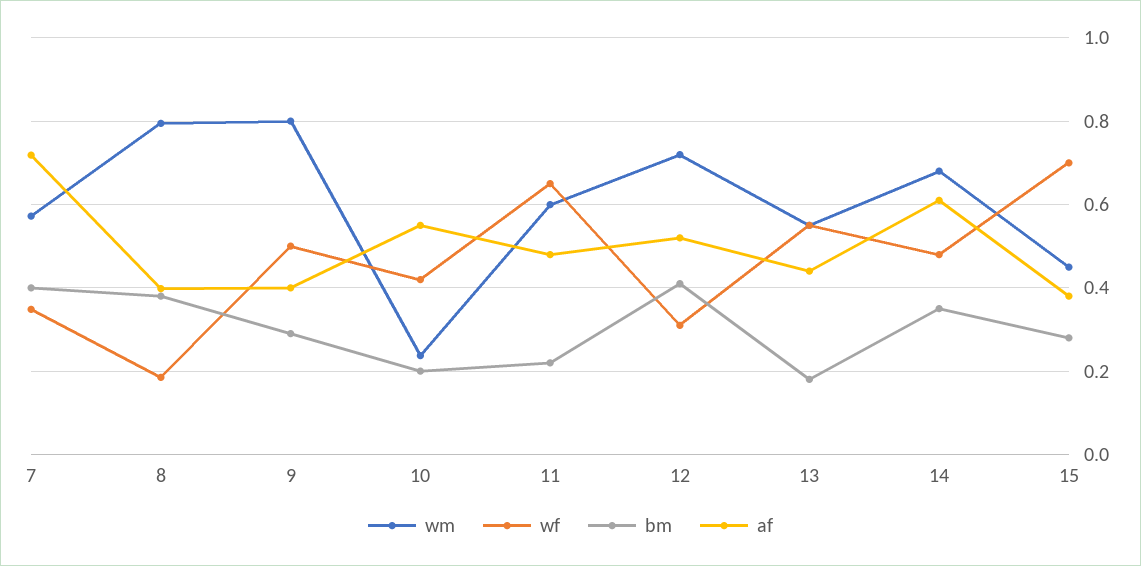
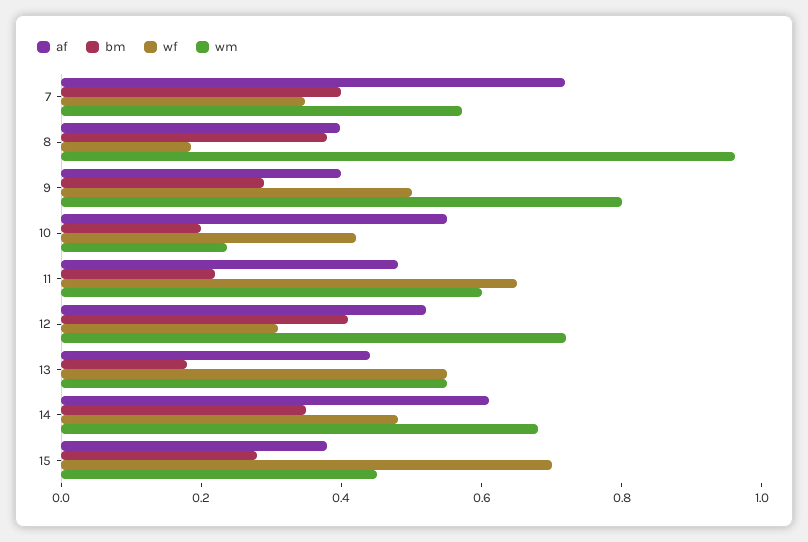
wm, 8: 0.8 -> 0.95

